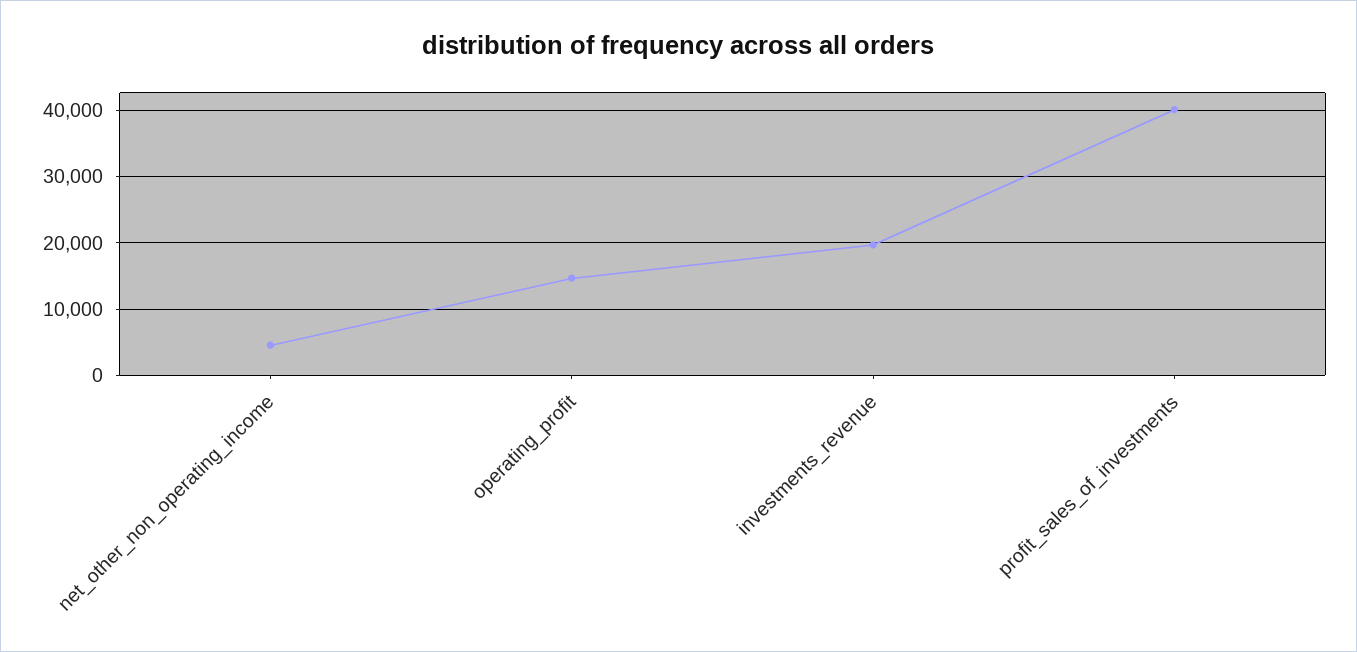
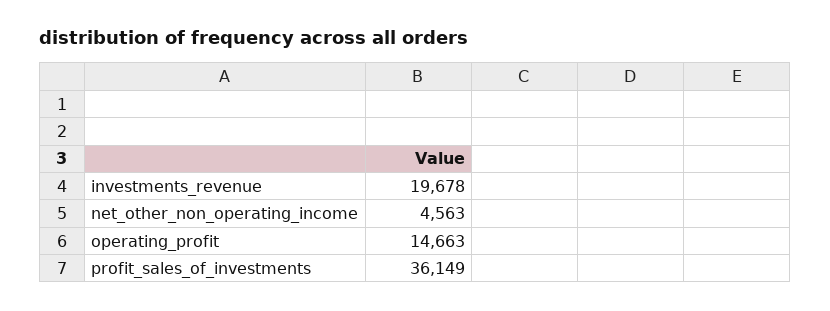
profit_sales_of_investments: 40000 -> 36149

